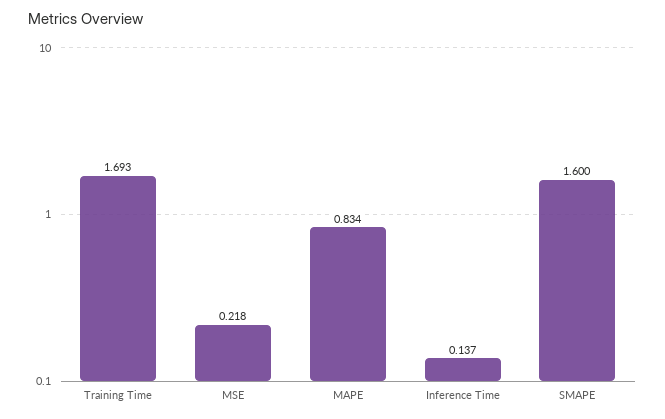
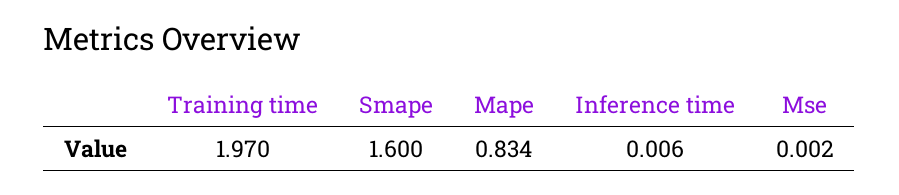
Training Time: 1.693 -> 1.97
MSE: 0.218 -> 0.002
Inference Time: 0.137 -> 0.006

